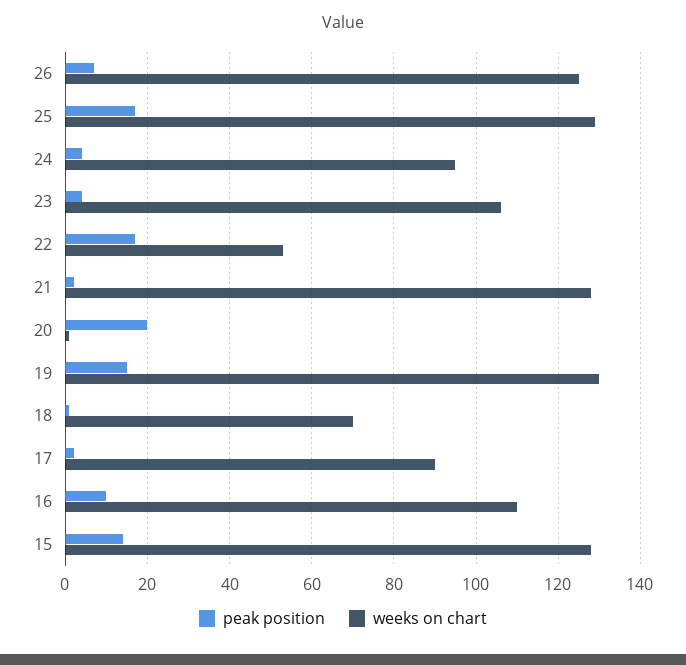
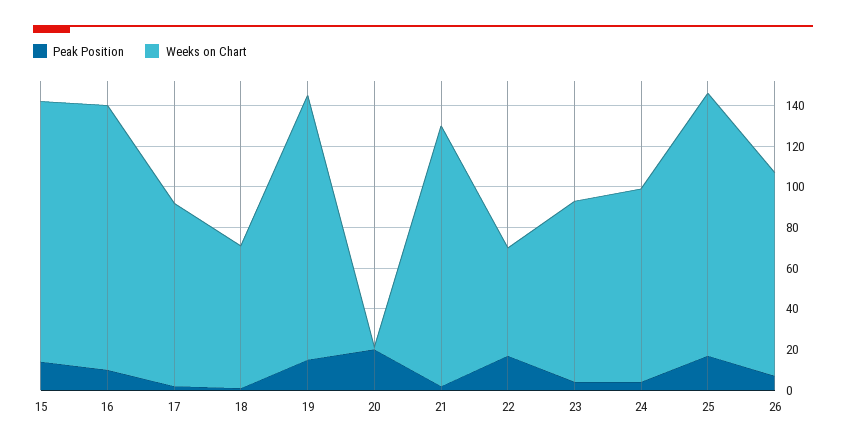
weeks on chart, 26: 125 -> 100
weeks on chart, 23: 105 -> 90
weeks on chart, 16: 110 -> 130

